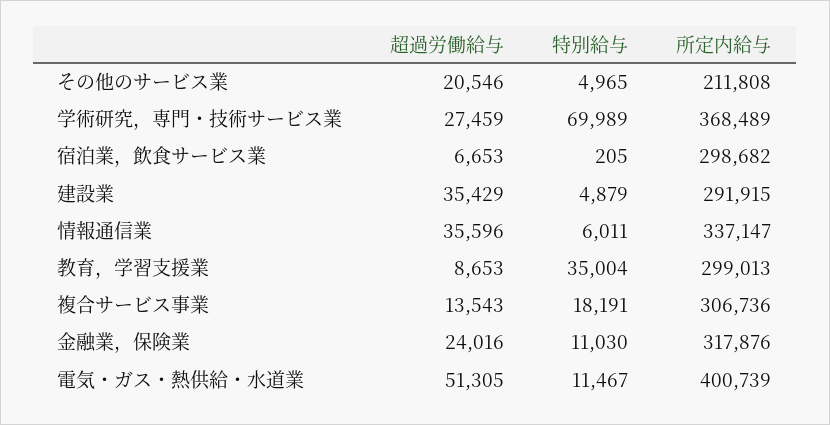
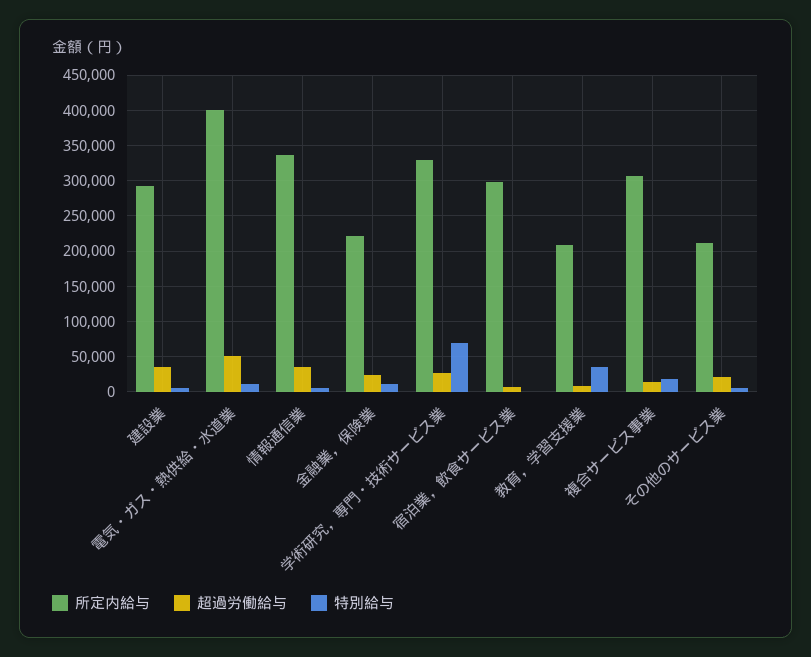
所定内給与, 学術研究，専門・技術サービス業: 368489 -> 330000
所定内給与, 教育，学習支援業: 299013 -> 210000
所定内給与, 金融業，保険業: 317876 -> 220000

